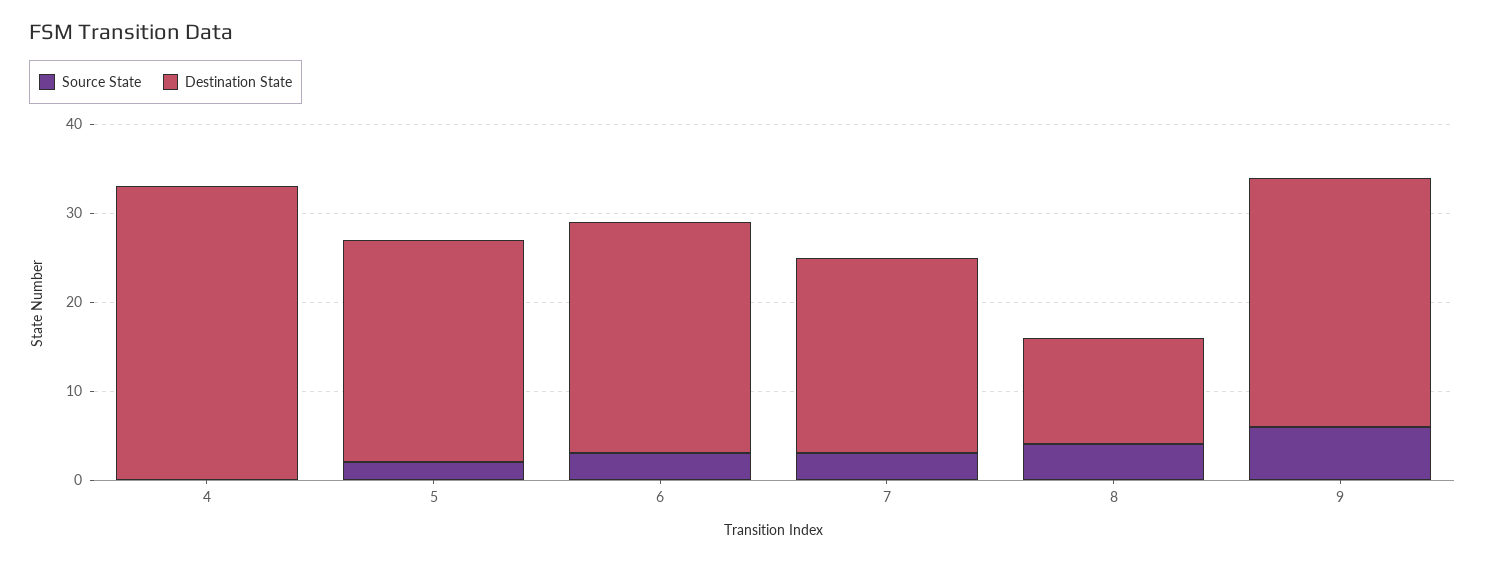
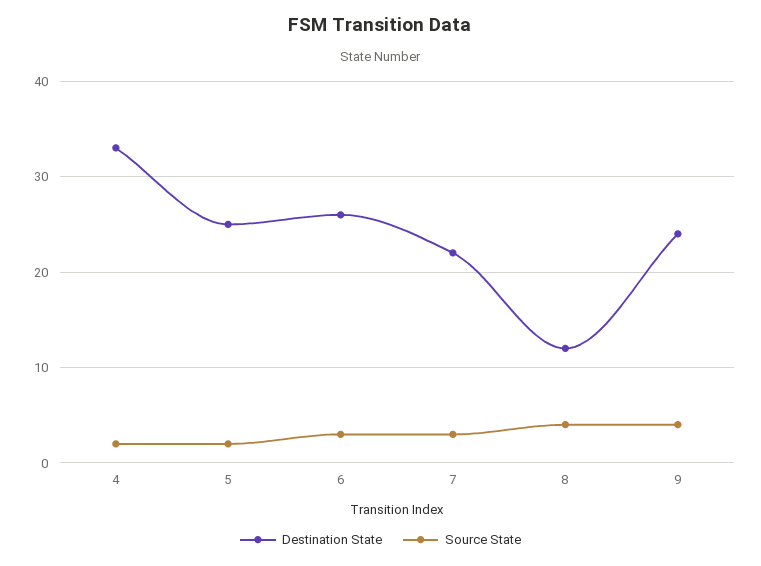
Source State, 4: 0 -> 2
Source State, 9: 6 -> 4
Destination State, 9: 28 -> 24

